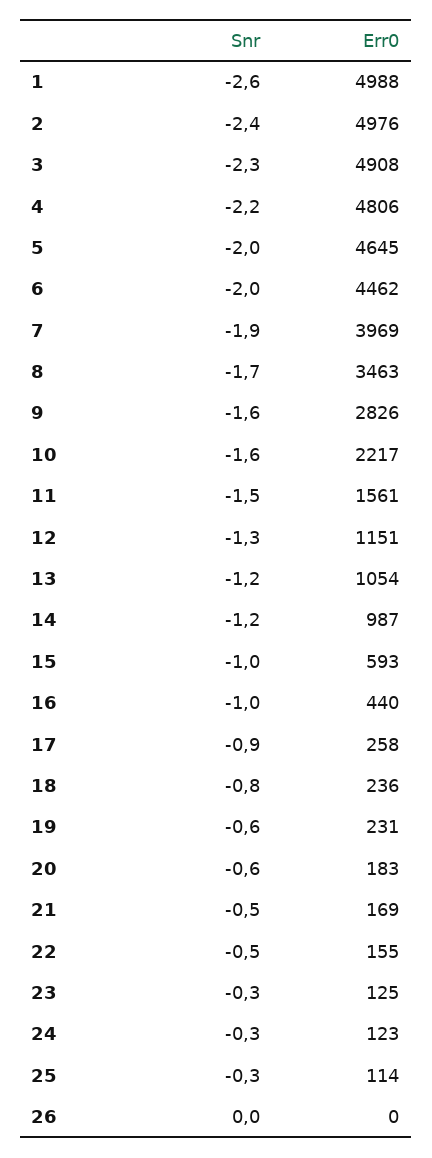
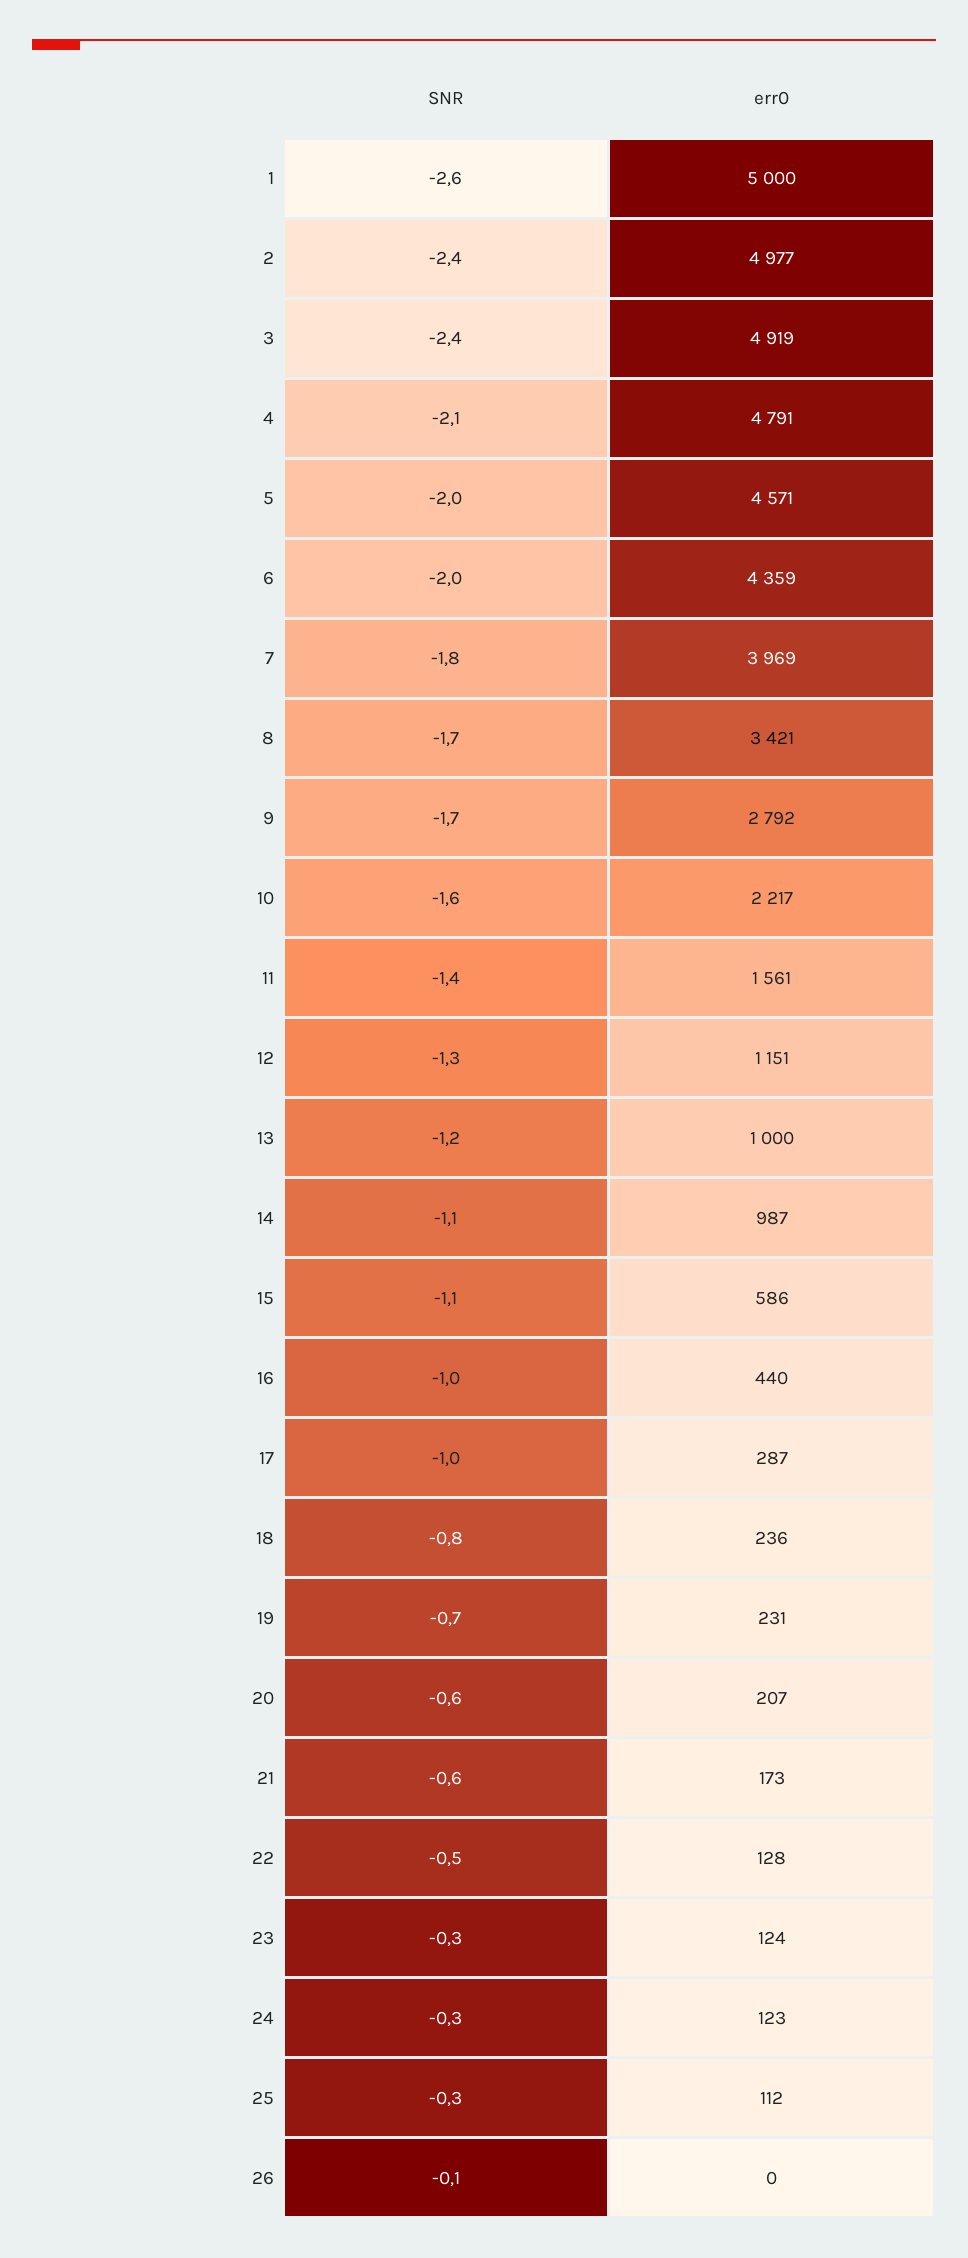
Err0, 1: 4988 -> 5000
Err0, 2: 4976 -> 4977
Snr, 3: -2.3 -> -2.4
Err0, 3: 4908 -> 4919
Snr, 4: -2.2 -> -2.1
Err0, 4: 4806 -> 4791
Err0, 5: 4645 -> 4571
Err0, 6: 4462 -> 4359
Snr, 7: -1.9 -> -1.8
Err0, 8: 3463 -> 3421
Snr, 9: -1.6 -> -1.7
Err0, 9: 2826 -> 2792
Snr, 11: -1.5 -> -1.4
Err0, 13: 1054 -> 1000
Snr, 14: -1.2 -> -1.1
Snr, 15: -1 -> -1.1
Err0, 15: 593 -> 586
Snr, 17: -0.9 -> -1
Err0, 17: 258 -> 287
Snr, 19: -0.6 -> -0.7
Err0, 20: 183 -> 207
Snr, 21: -0.5 -> -0.6
Err0, 21: 169 -> 173
Err0, 22: 155 -> 128
Err0, 23: 125 -> 124
Err0, 25: 114 -> 112
Snr, 26: 0 -> -0.1

